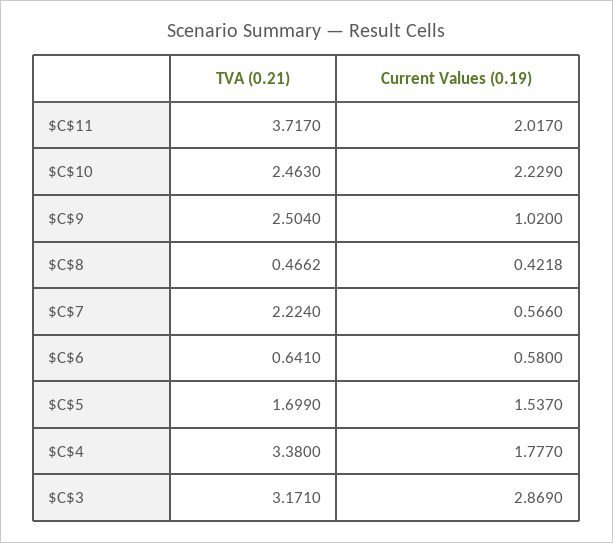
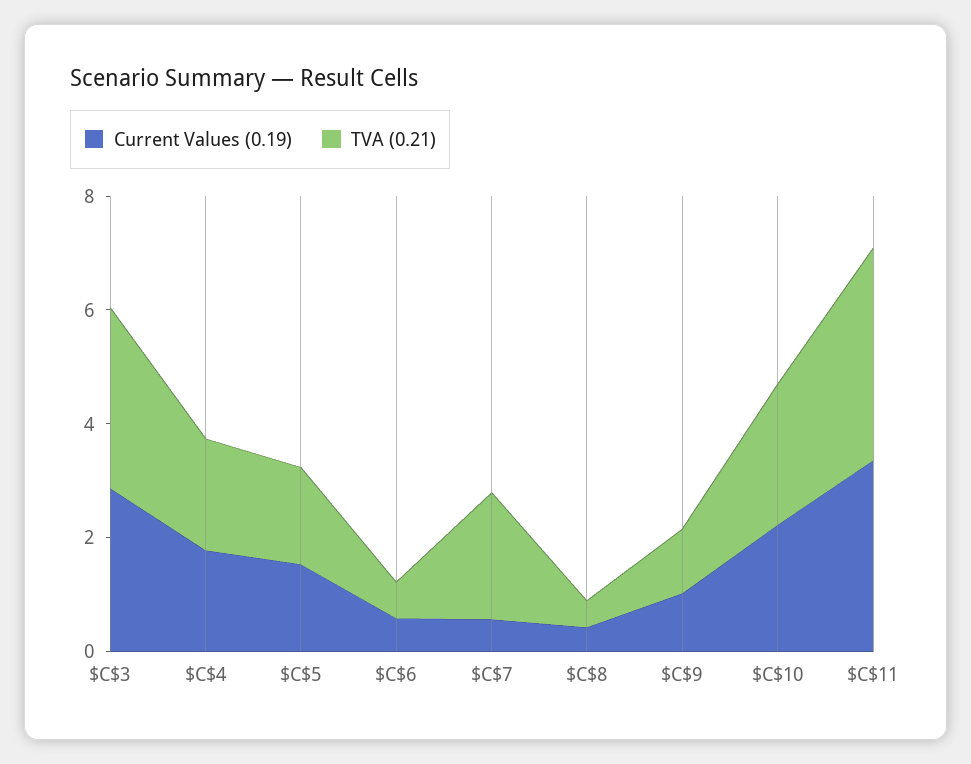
Current Values (0.19), $C$11: 2.017 -> 3.5
TVA (0.21), $C$9: 2.504 -> 1
TVA (0.21), $C$4: 3.38 -> 2

